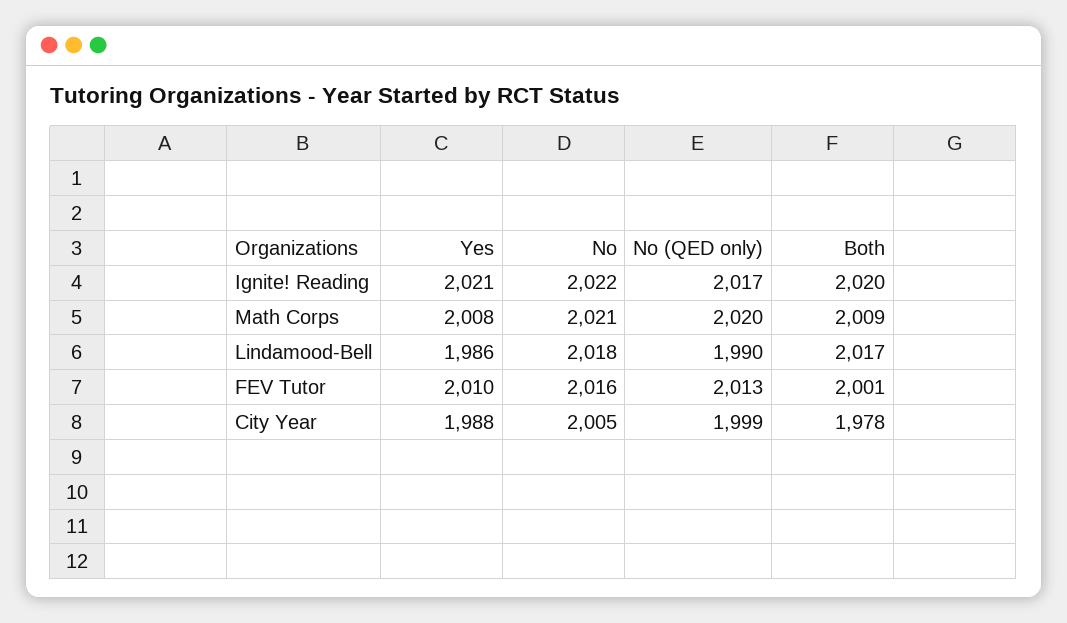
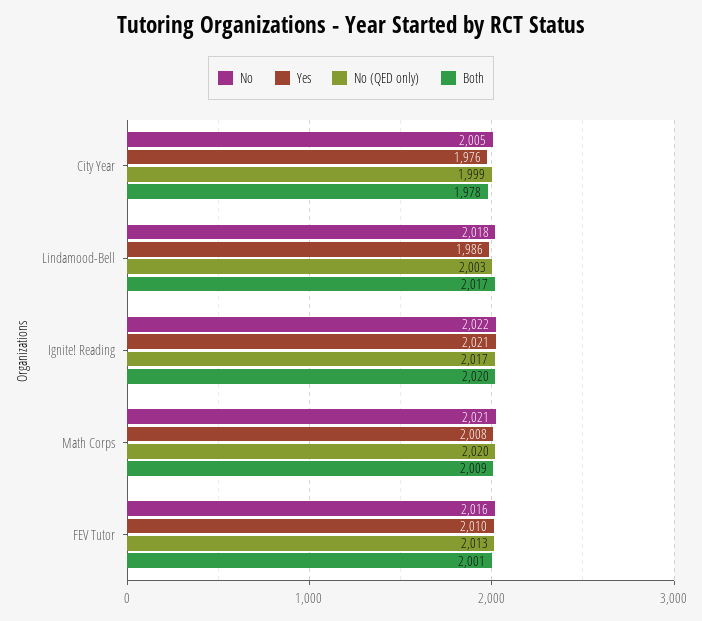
No (QED only), Lindamood-Bell: 1990 -> 2003
Yes, City Year: 1988 -> 1976

